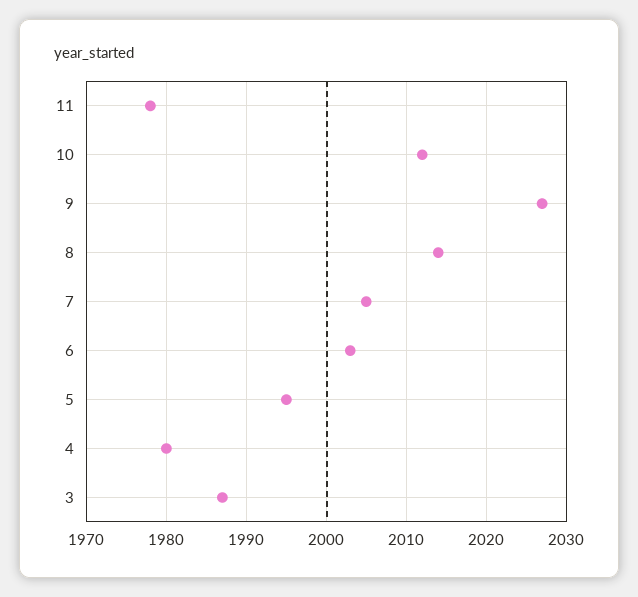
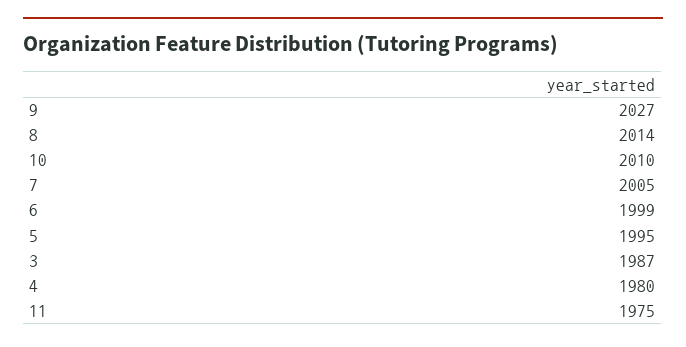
11: 1978 -> 1975
10: 2012 -> 2010
6: 2003 -> 1999

